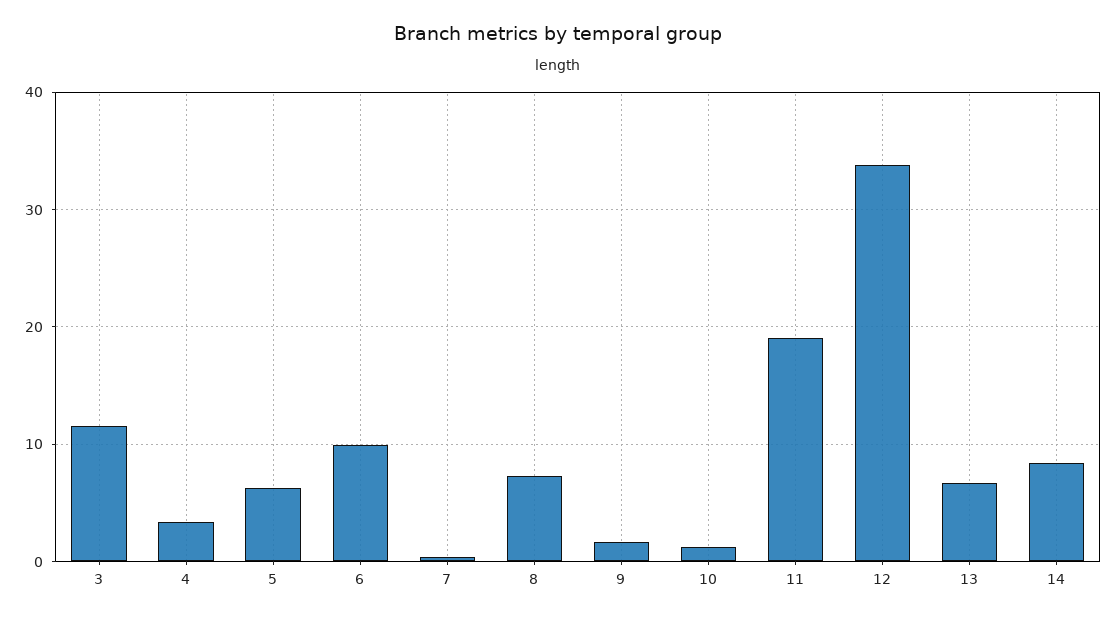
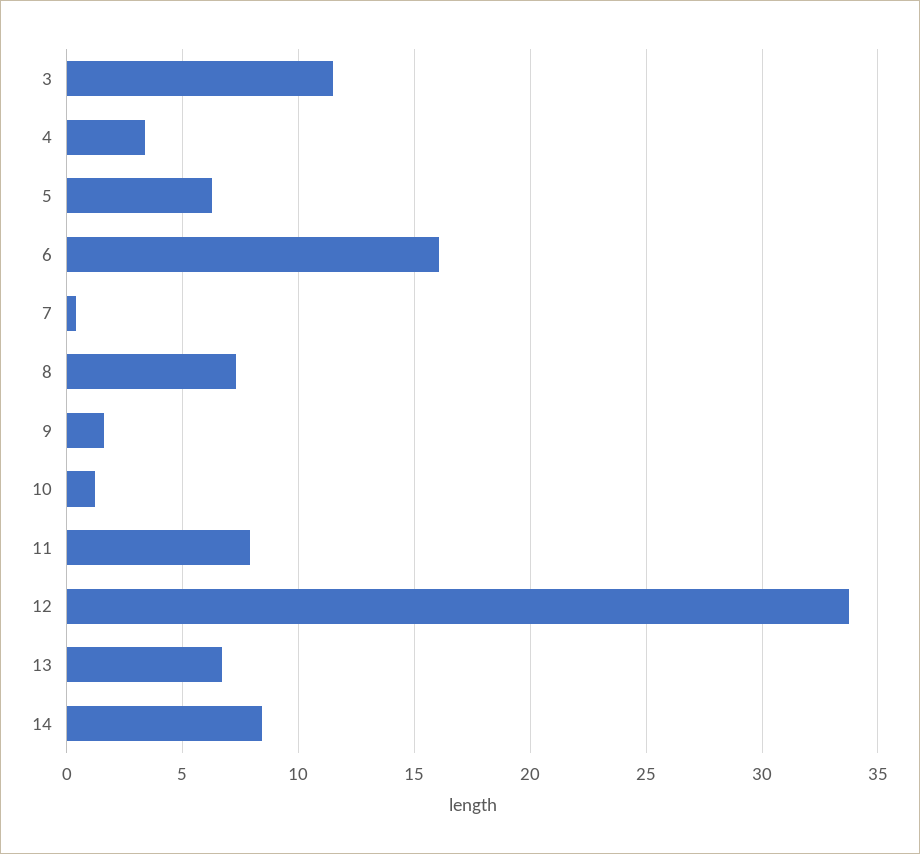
6: 10 -> 16
11: 19 -> 8

